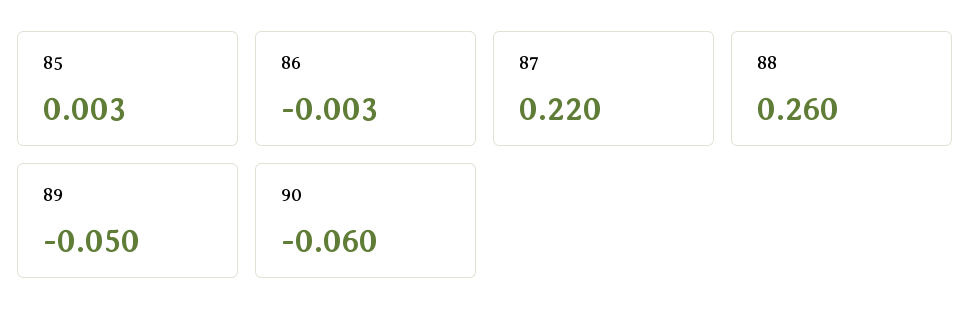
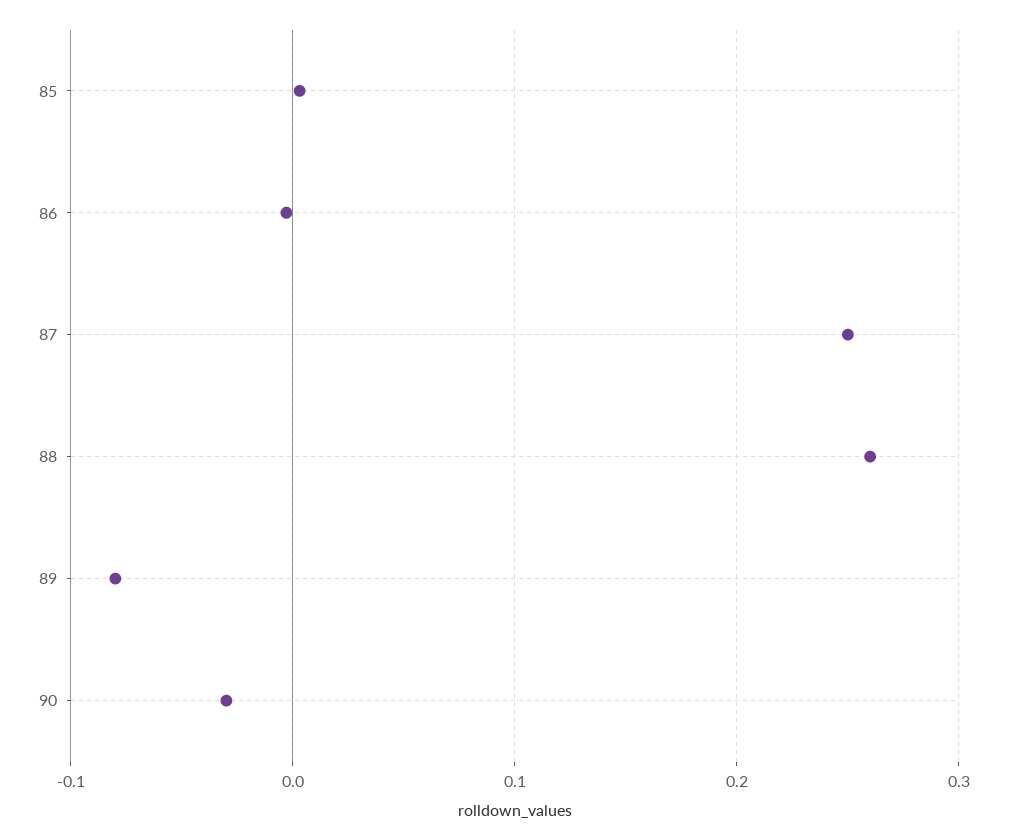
87: 0.22 -> 0.25
89: -0.05 -> -0.08
90: -0.06 -> -0.03

